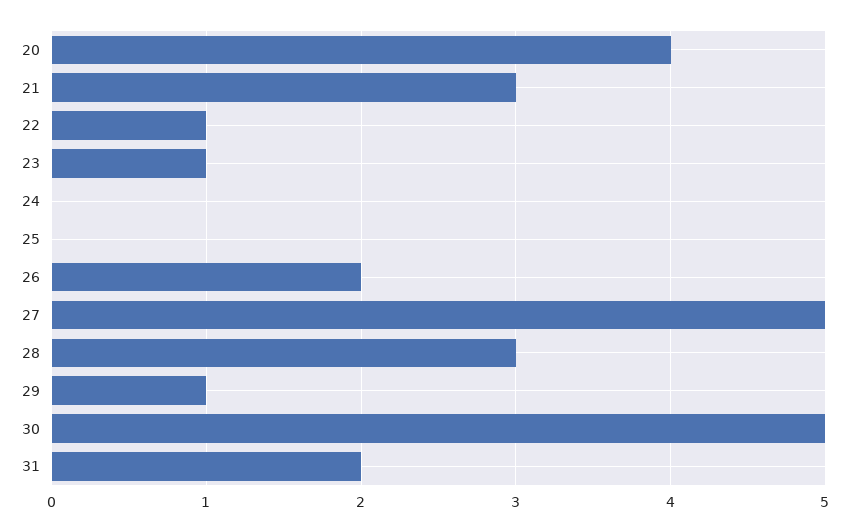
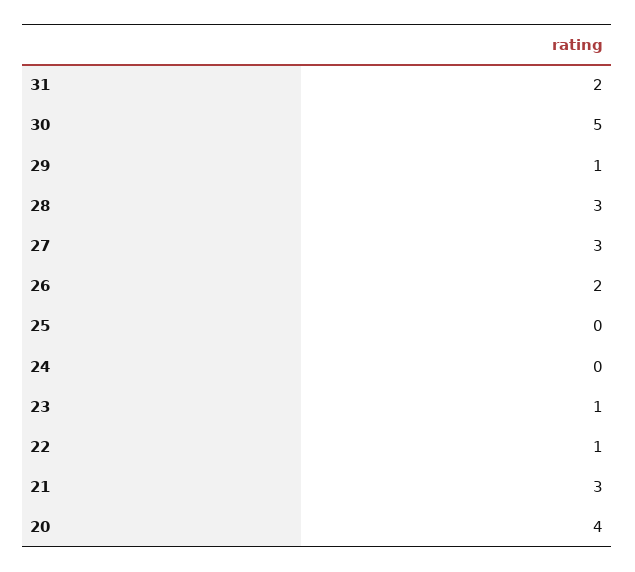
27: 5 -> 3

